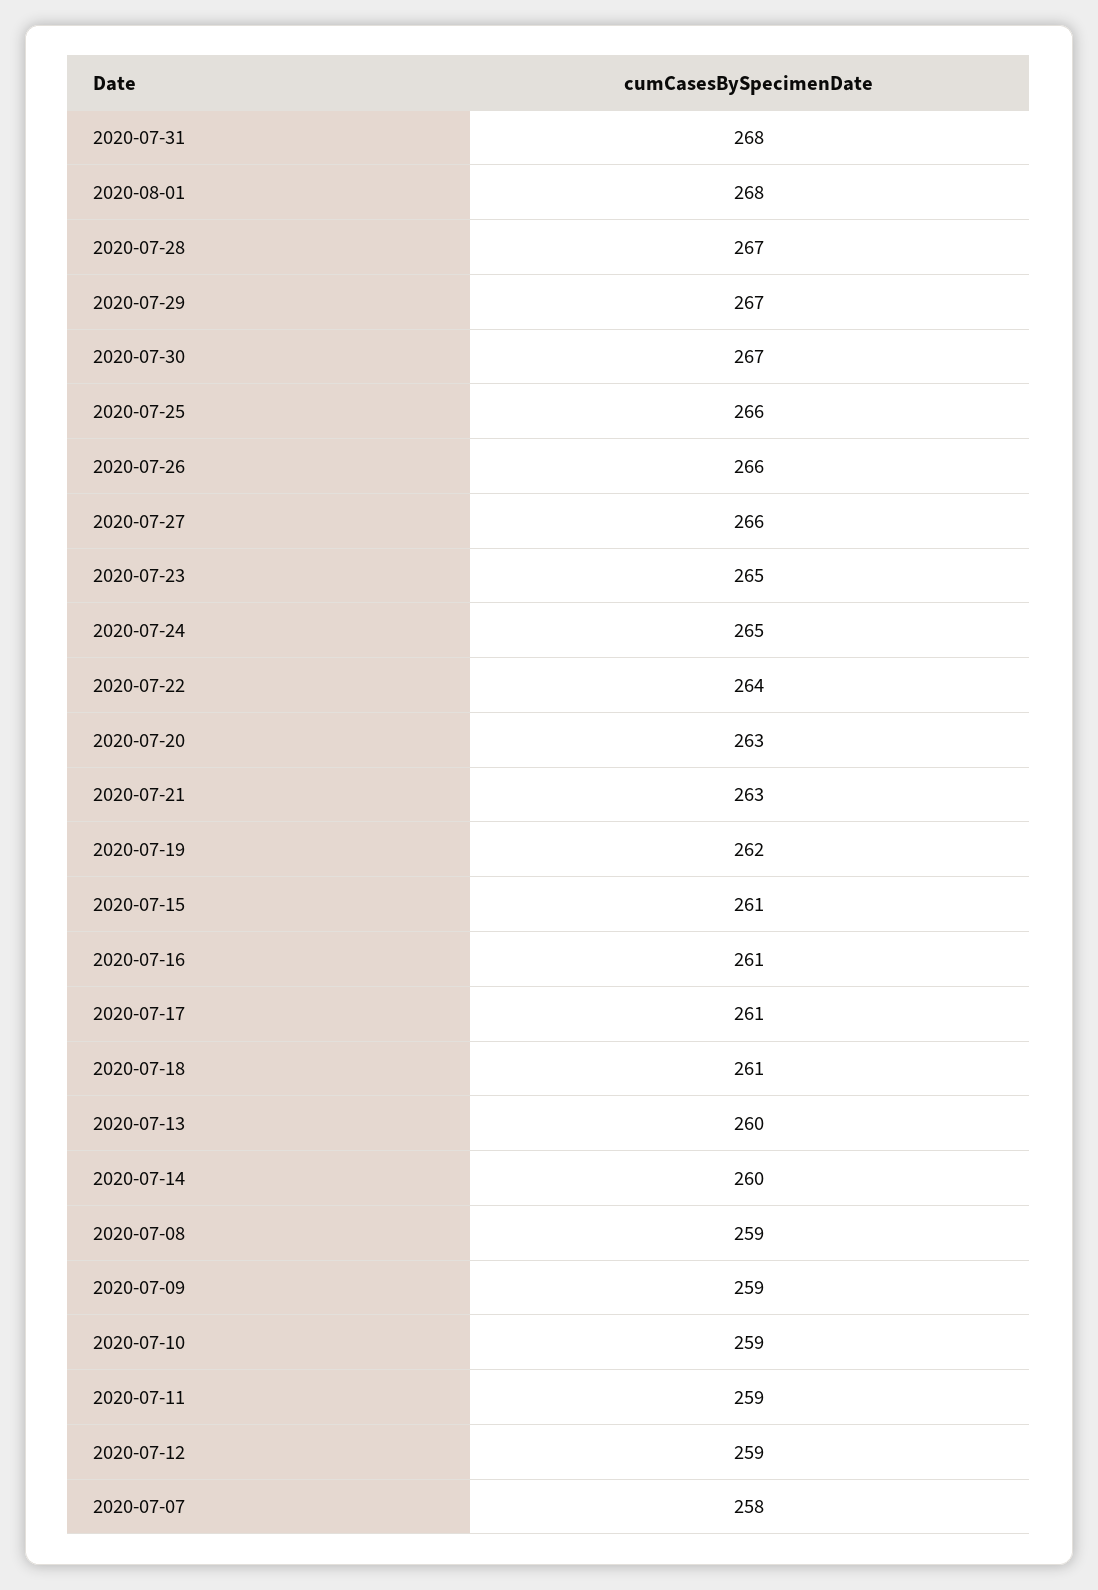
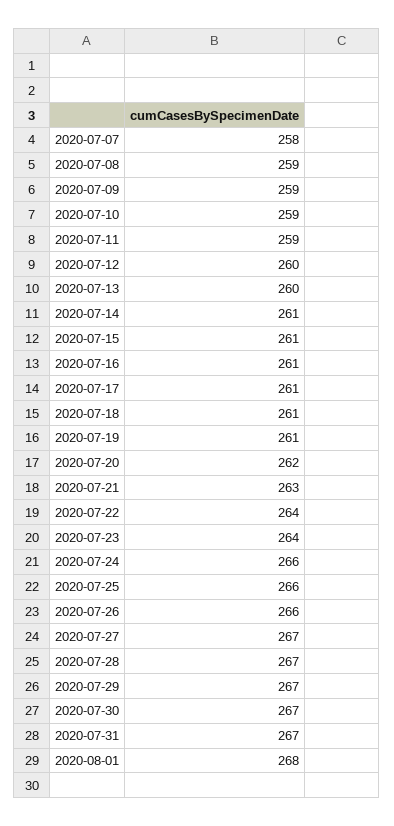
2020-07-31: 268 -> 267
2020-07-27: 266 -> 267
2020-07-23: 265 -> 264
2020-07-24: 265 -> 266
2020-07-20: 263 -> 262
2020-07-19: 262 -> 261
2020-07-14: 260 -> 261
2020-07-12: 259 -> 260

